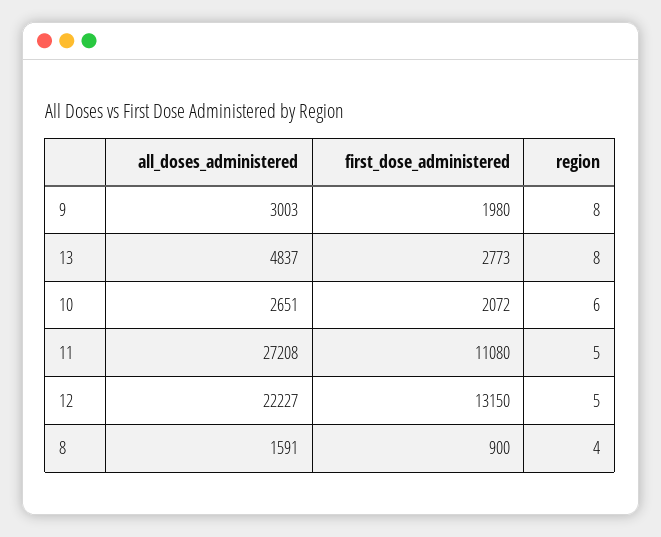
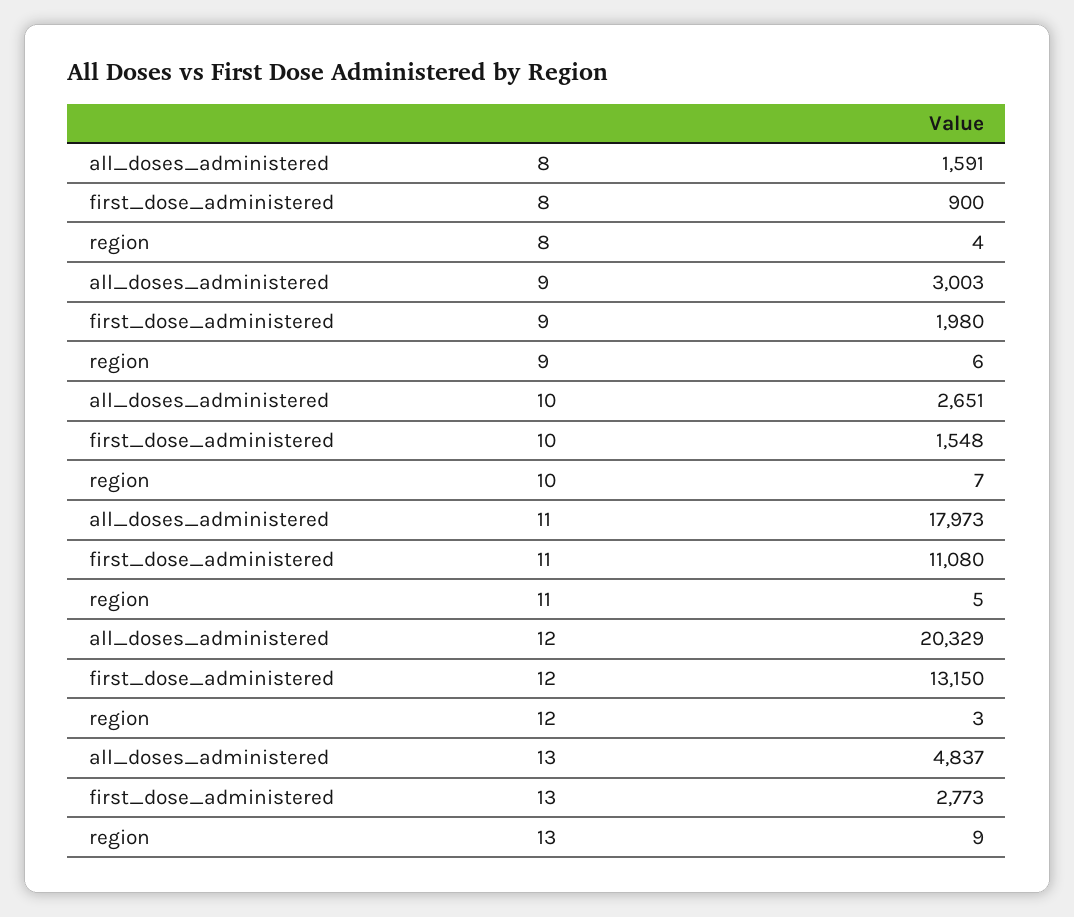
region, 9: 8 -> 6
region, 13: 8 -> 9
first_dose_administered, 10: 2072 -> 1548
region, 10: 6 -> 7
all_doses_administered, 11: 27208 -> 17973
all_doses_administered, 12: 22227 -> 20329
region, 12: 5 -> 3

